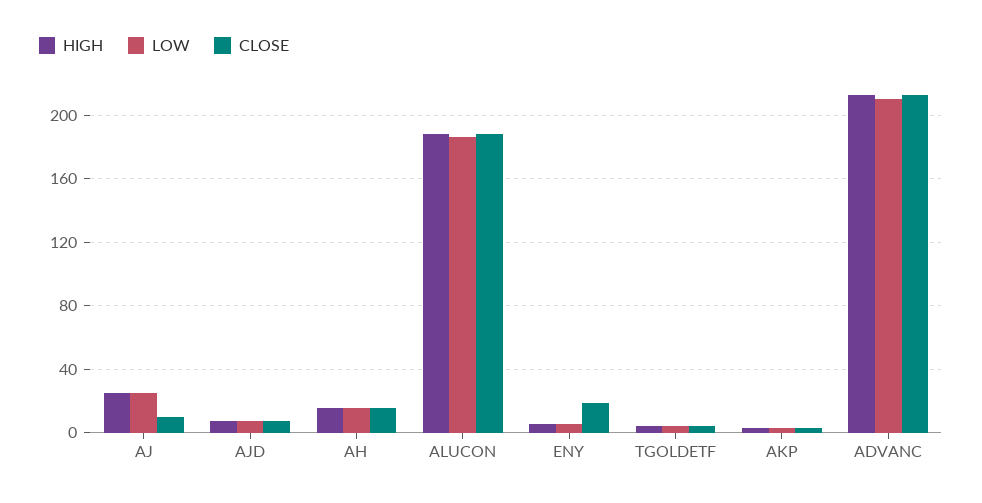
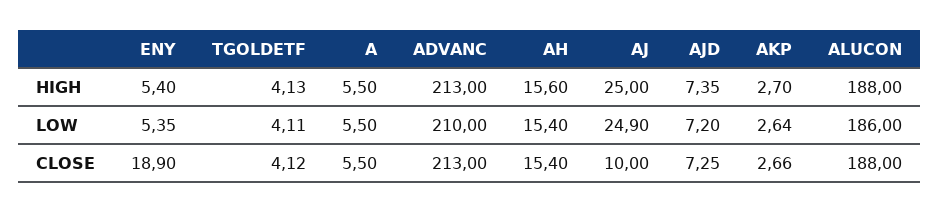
HIGH, A: none -> 5.5
LOW, A: none -> 5.5
CLOSE, A: none -> 5.5

